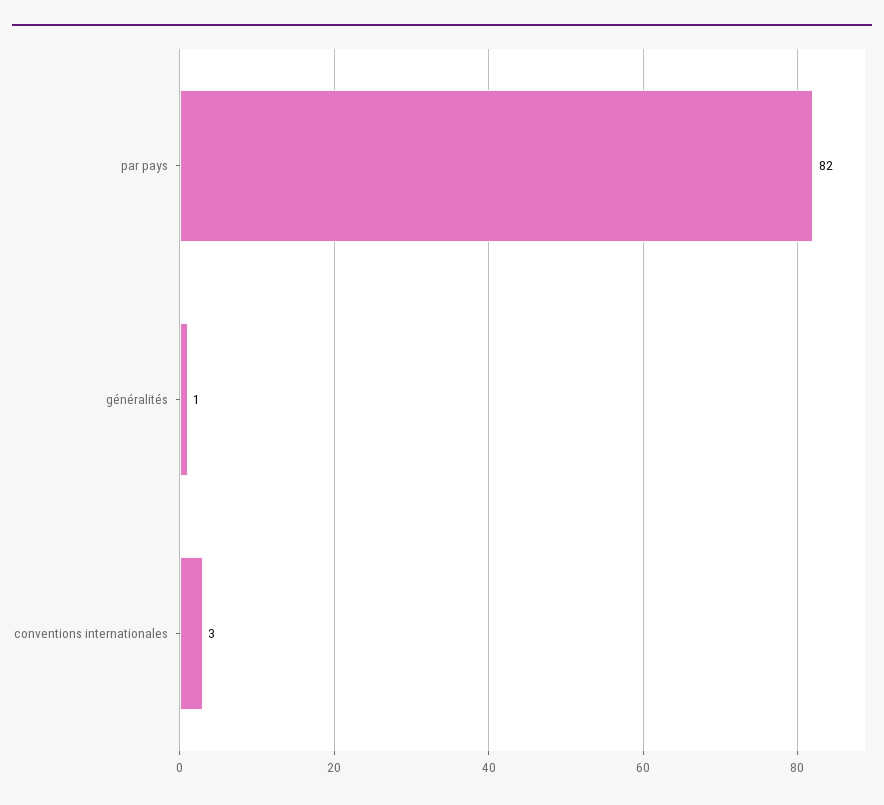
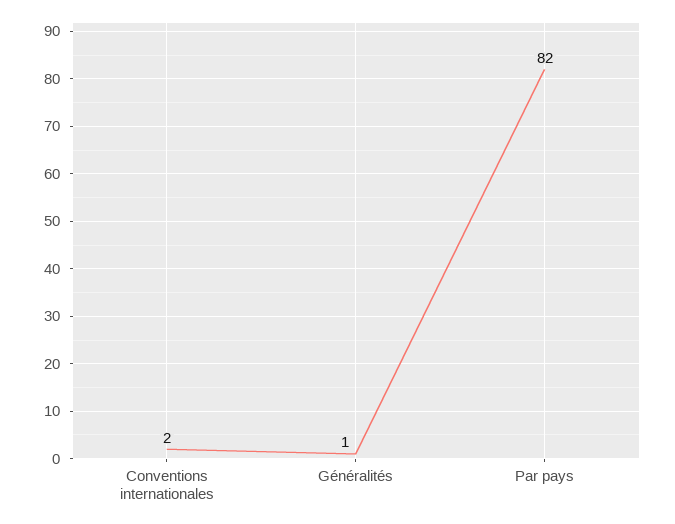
conventions internationales: 3 -> 2

